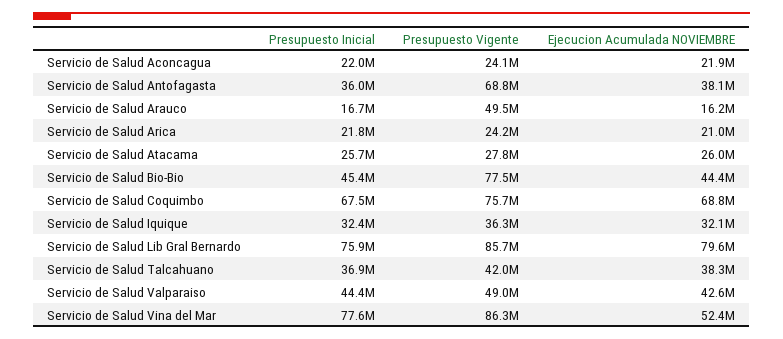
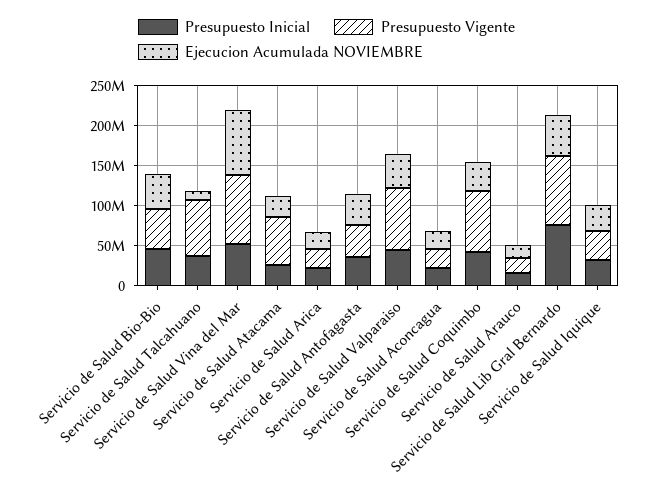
Presupuesto Vigente, Servicio de Salud Antofagasta: 68800000 -> 40000000
Presupuesto Vigente, Servicio de Salud Arauco: 49500000 -> 20000000
Presupuesto Vigente, Servicio de Salud Atacama: 27800000 -> 60000000
Presupuesto Vigente, Servicio de Salud Bio-Bio: 77500000 -> 50000000
Presupuesto Inicial, Servicio de Salud Coquimbo: 67500000 -> 40000000
Ejecucion Acumulada NOVIEMBRE, Servicio de Salud Coquimbo: 68800000 -> 40000000
Ejecucion Acumulada NOVIEMBRE, Servicio de Salud Lib Gral Bernardo: 79600000 -> 50000000
Presupuesto Vigente, Servicio de Salud Talcahuano: 42000000 -> 70000000
Ejecucion Acumulada NOVIEMBRE, Servicio de Salud Talcahuano: 38300000 -> 10000000
Presupuesto Vigente, Servicio de Salud Valparaiso: 49000000 -> 80000000
Presupuesto Inicial, Servicio de Salud Vina del Mar: 77600000 -> 50000000
Ejecucion Acumulada NOVIEMBRE, Servicio de Salud Vina del Mar: 52400000 -> 80000000

